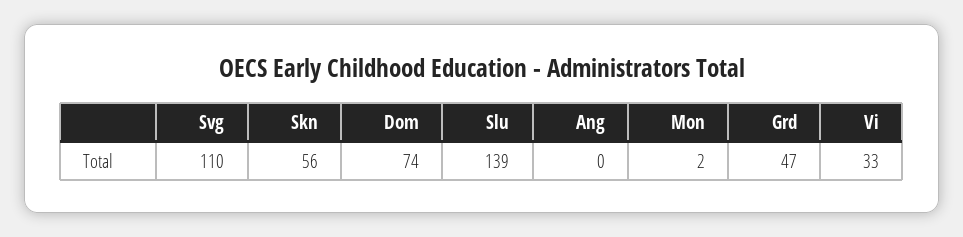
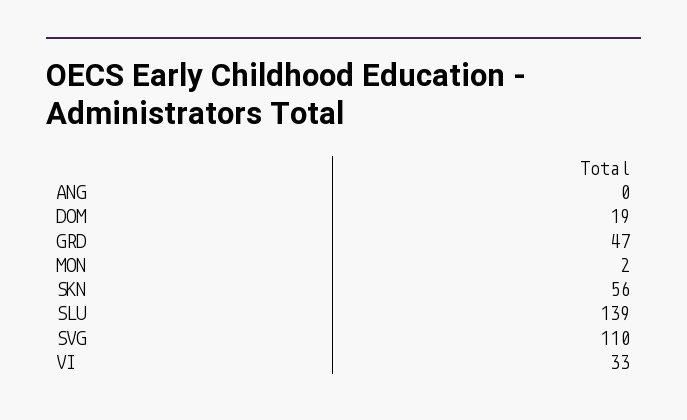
Dom: 74 -> 19

